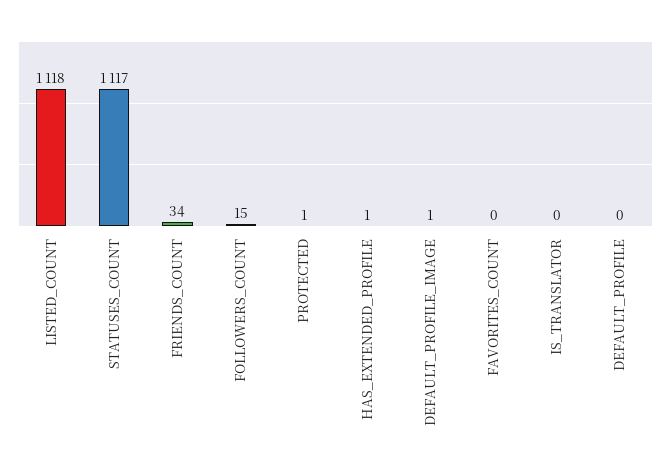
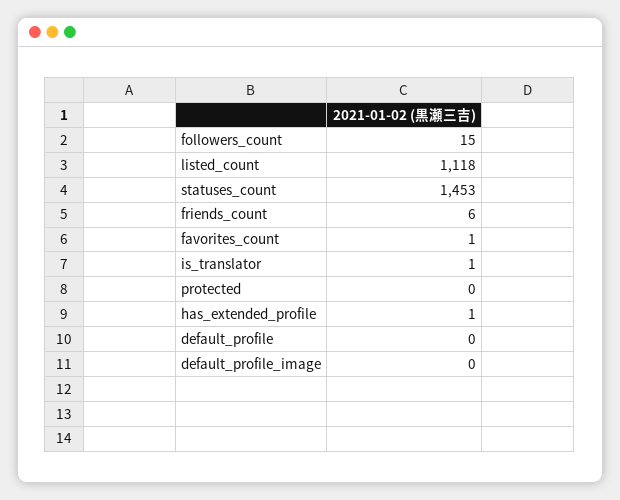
STATUSES_COUNT: 1117 -> 1453
FRIENDS_COUNT: 34 -> 6
PROTECTED: 1 -> 0
DEFAULT_PROFILE_IMAGE: 1 -> 0
FAVORITES_COUNT: 0 -> 1
IS_TRANSLATOR: 0 -> 1

